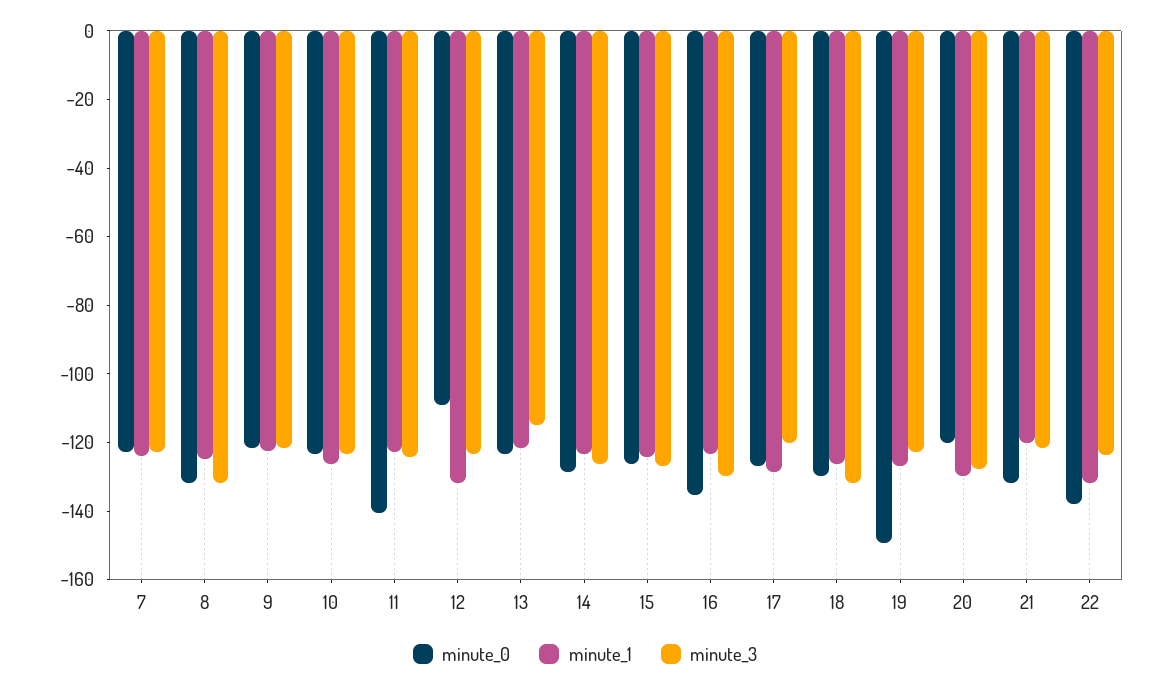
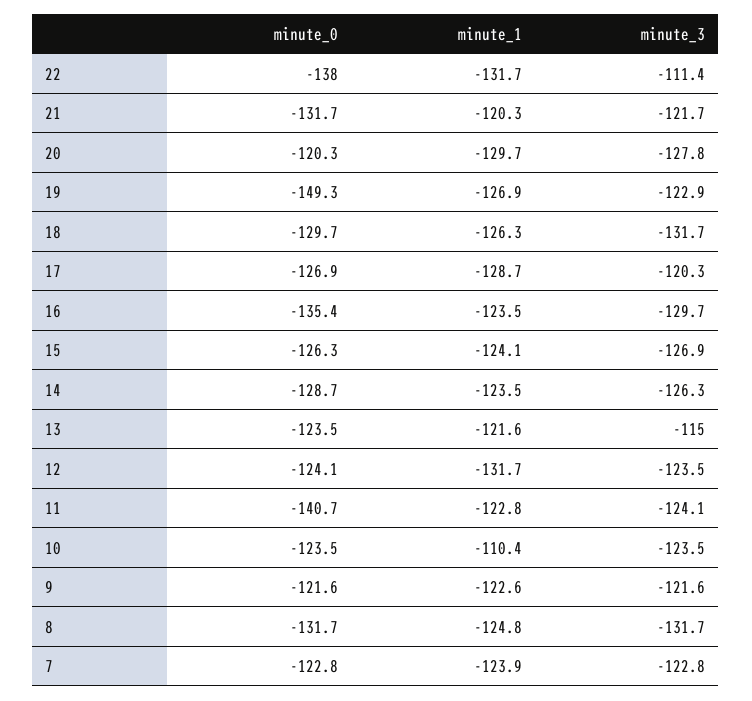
minute_1, 10: -125 -> -110.4
minute_0, 12: -110 -> -124.1
minute_3, 22: -125 -> -111.4

